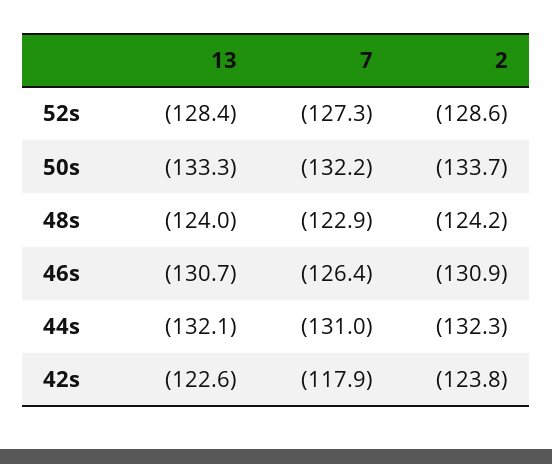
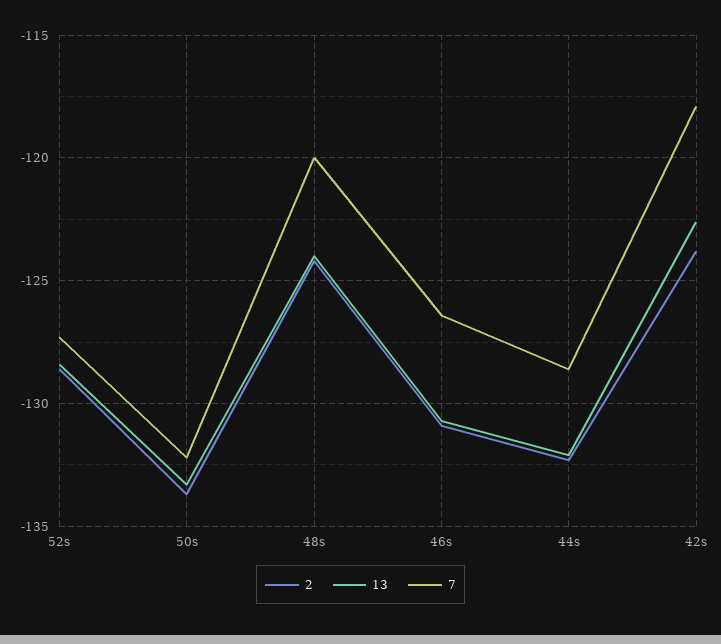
7, 48s: -122.9 -> -120
7, 44s: -131 -> -128.5

